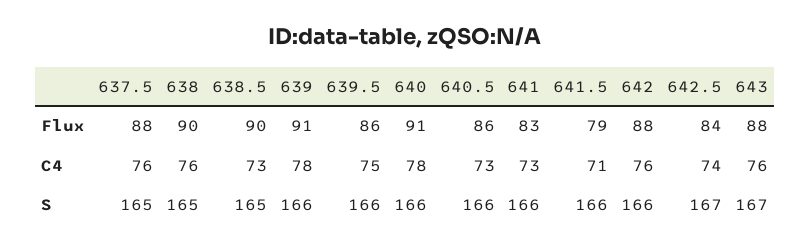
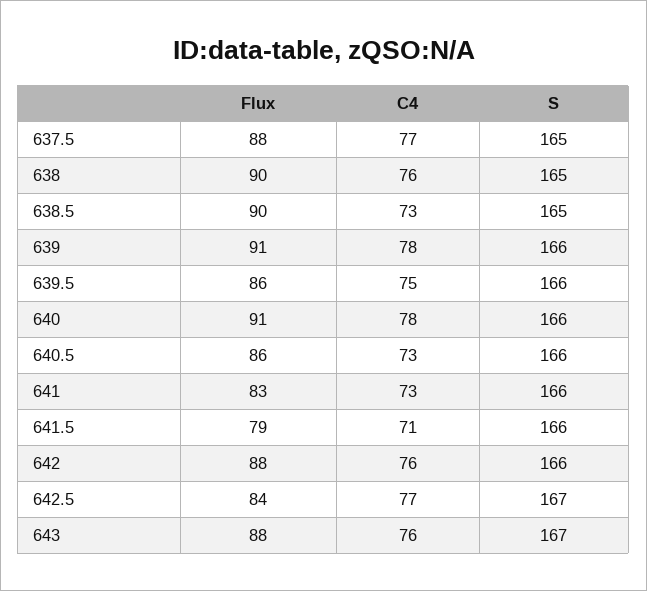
637.5, C4: 76 -> 77
642.5, C4: 74 -> 77

